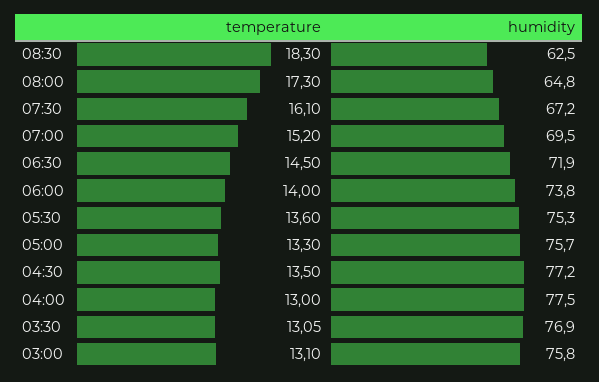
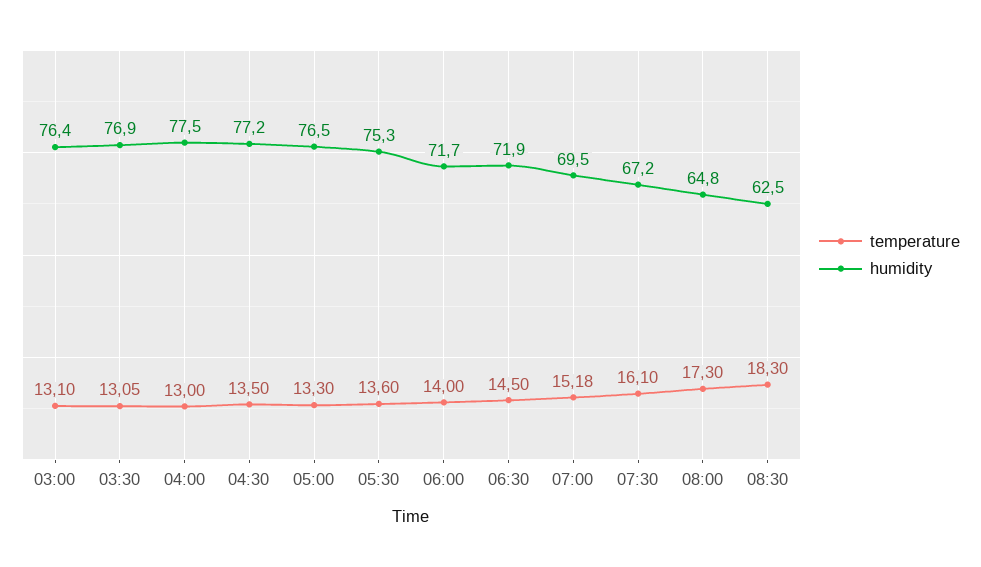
temperature, 07:00: 15.2 -> 15.18
humidity, 06:00: 73.8 -> 71.7
humidity, 05:00: 75.7 -> 76.5
humidity, 03:00: 75.8 -> 76.4

